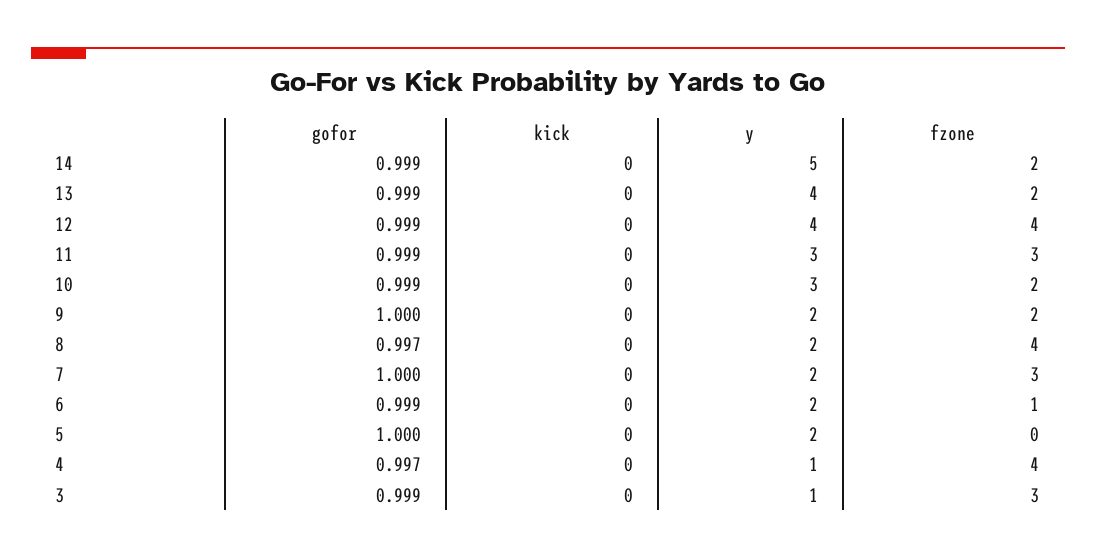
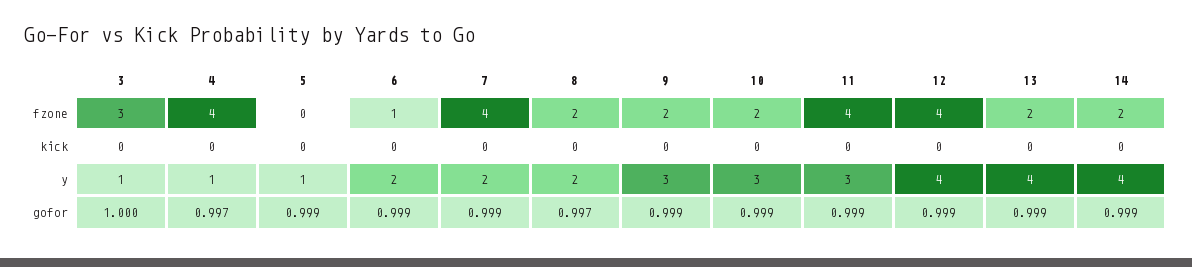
y, 14: 5 -> 4
fzone, 11: 3 -> 4
gofor, 9: 1 -> 0.999
y, 9: 2 -> 3
fzone, 8: 4 -> 2
gofor, 7: 1 -> 0.999
fzone, 7: 3 -> 4
gofor, 5: 1 -> 0.999
y, 5: 2 -> 1
gofor, 3: 0.999 -> 1

